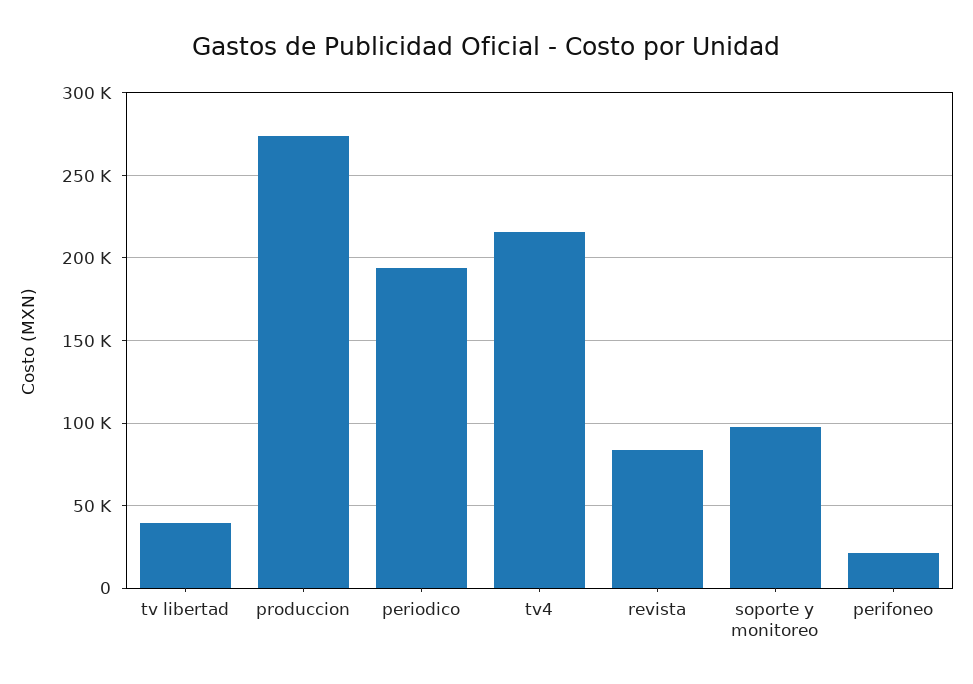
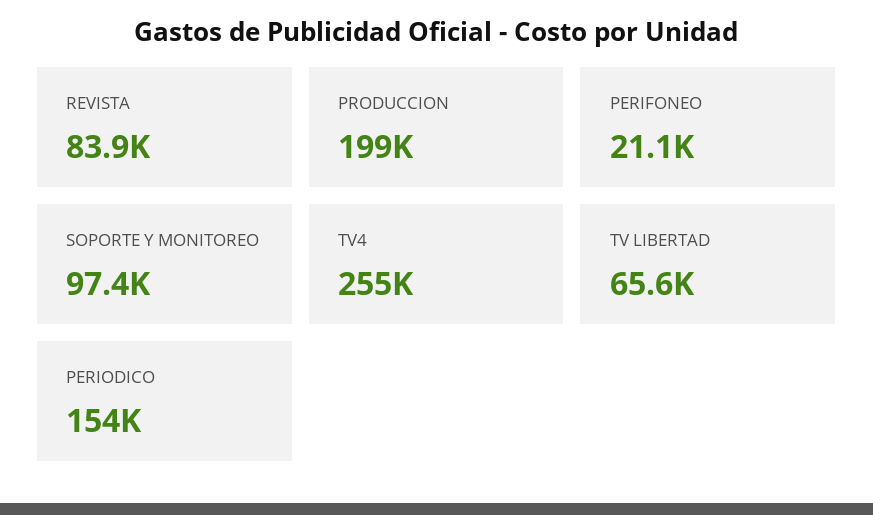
tv libertad: 40000 -> 65600
produccion: 275000 -> 199000
periodico: 195000 -> 154000
tv4: 215000 -> 255000

